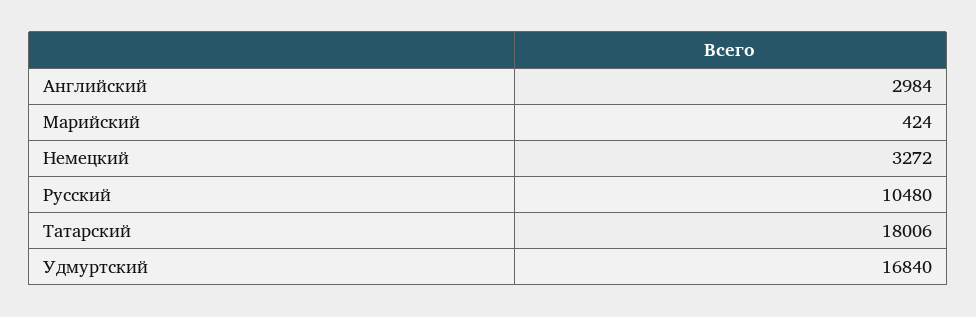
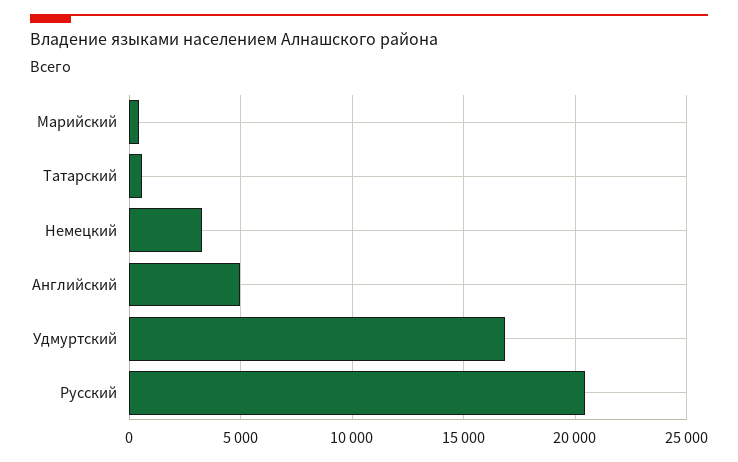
Английский: 2984 -> 5000
Русский: 10480 -> 20500
Татарский: 18006 -> 500

